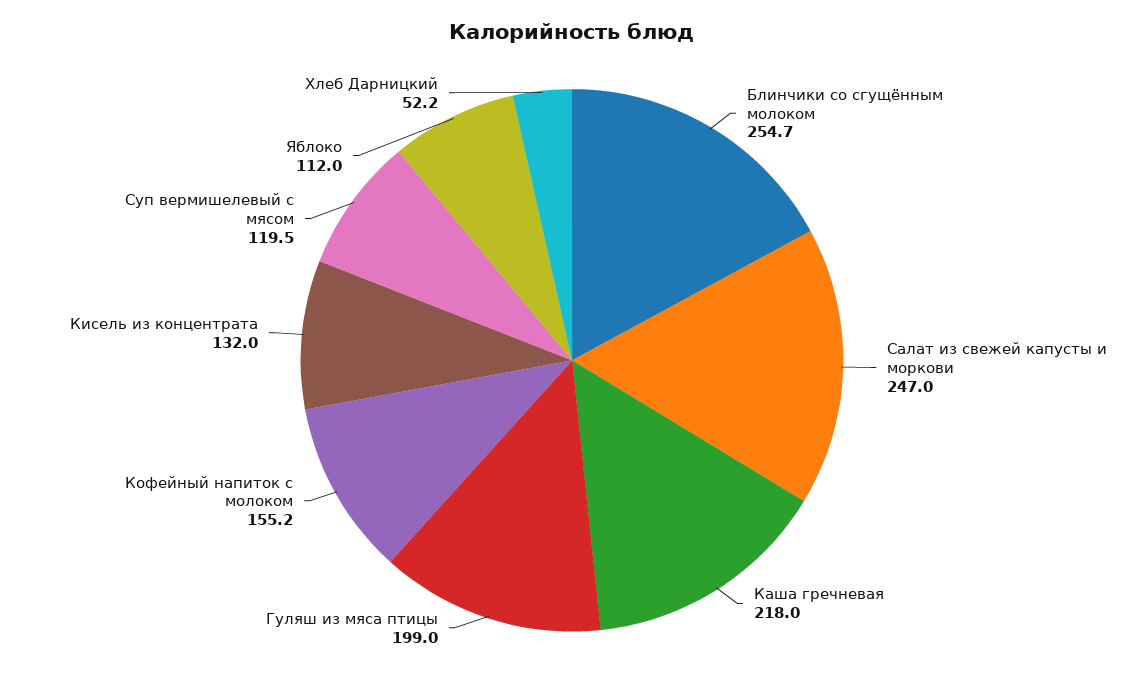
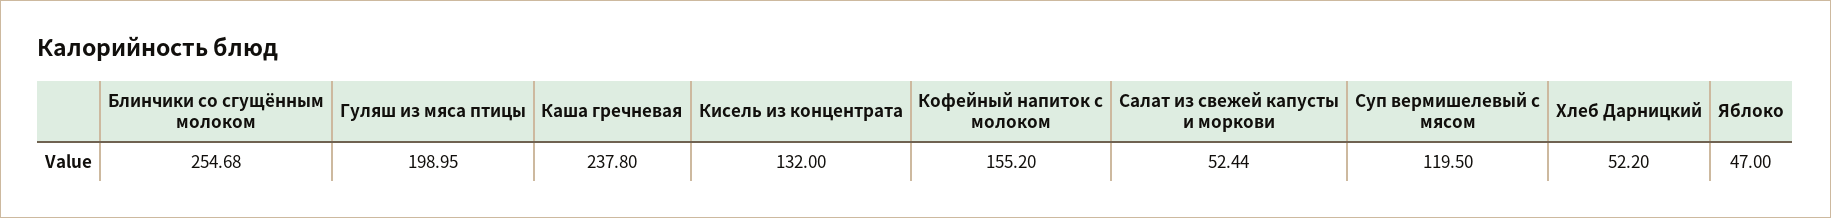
Салат из свежей капусты и моркови: 247 -> 52.44
Каша гречневая: 218 -> 237.8
Яблоко: 112 -> 47

